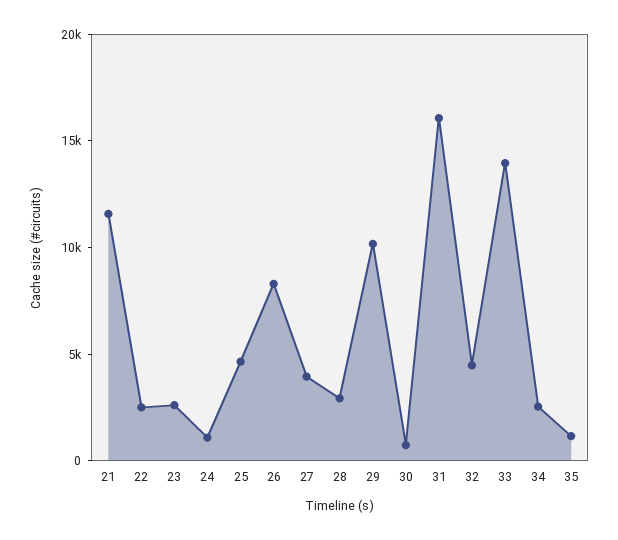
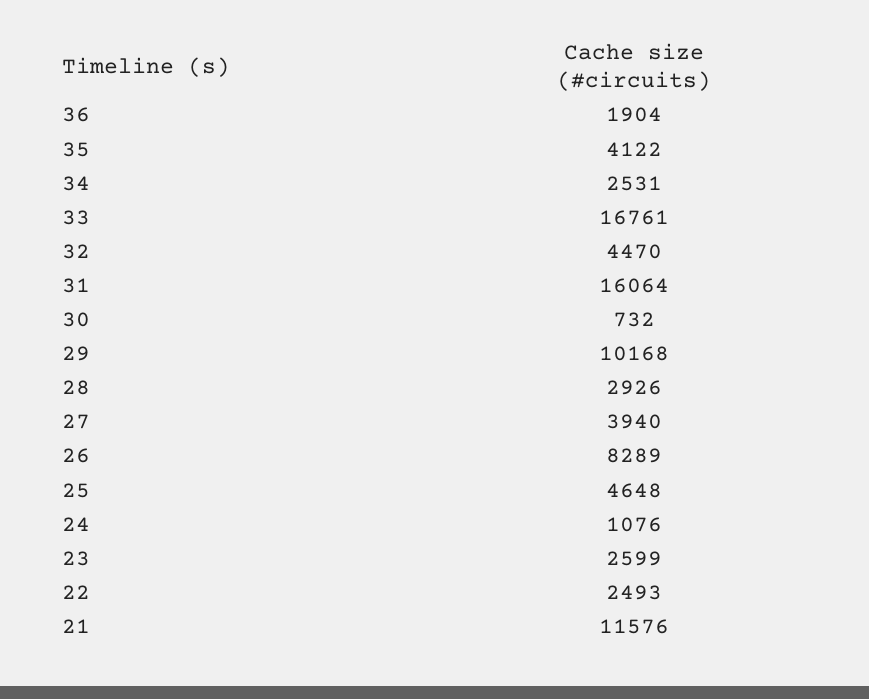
33: 14000 -> 16761
35: 1000 -> 4122
36: none -> 1904

